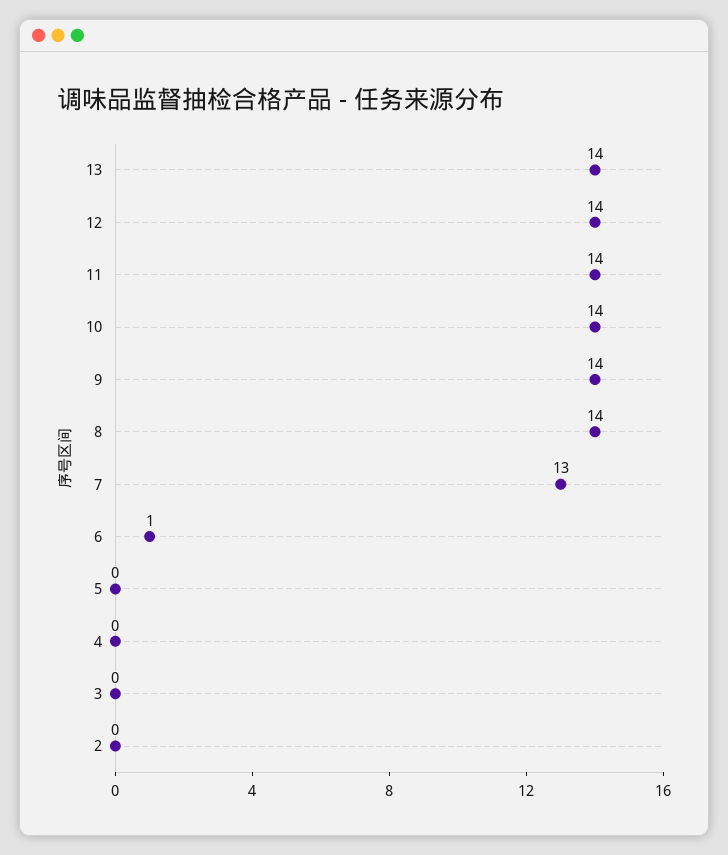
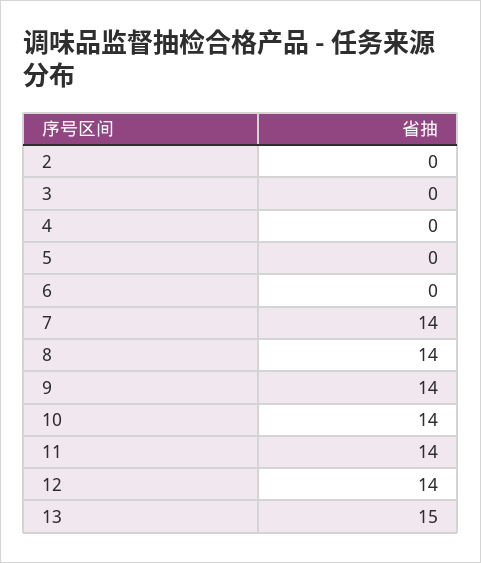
13: 14 -> 15
7: 13 -> 14
6: 1 -> 0

